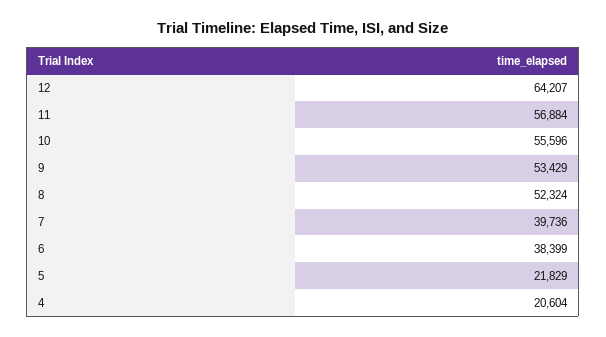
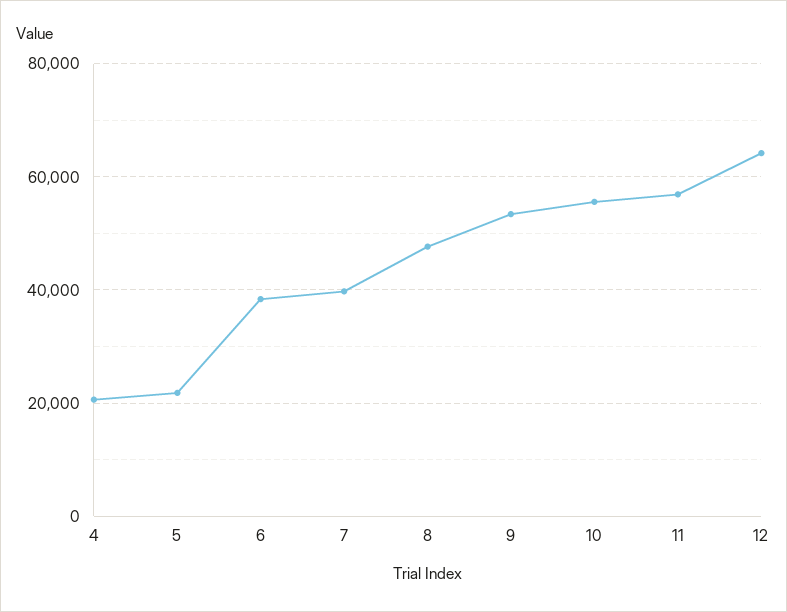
8: 52324 -> 48000

